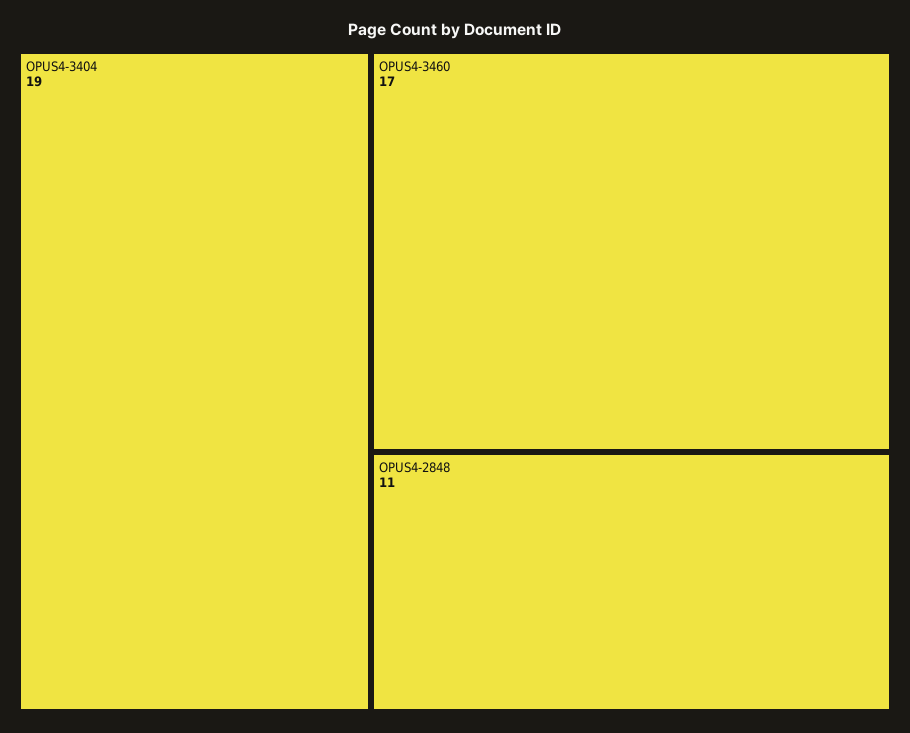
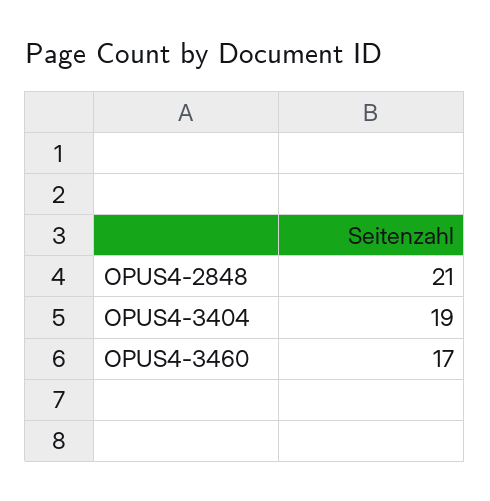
OPUS4-2848: 11 -> 21

